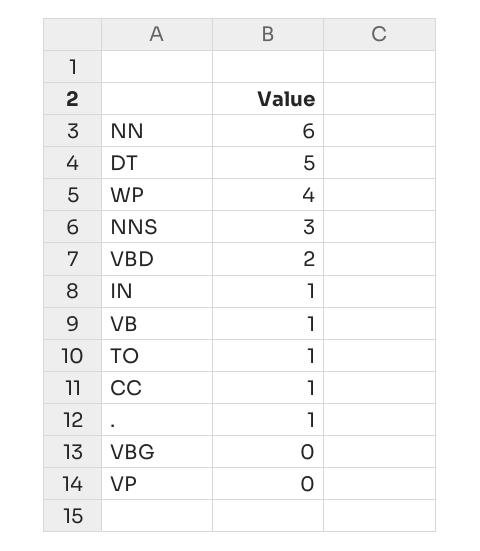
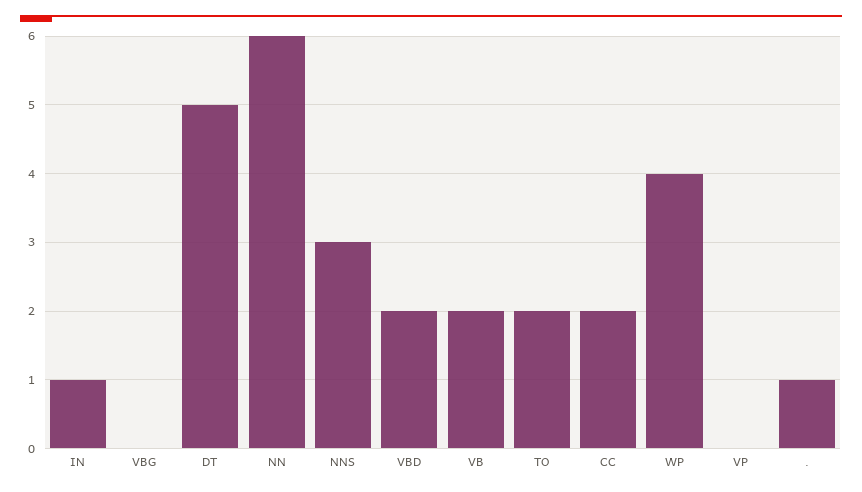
VB: 1 -> 2
TO: 1 -> 2
CC: 1 -> 2

